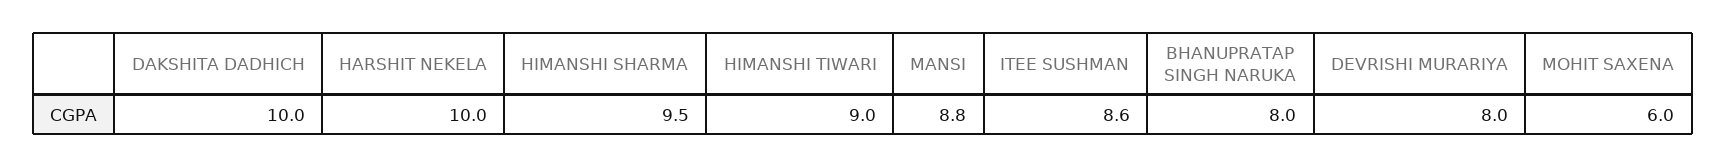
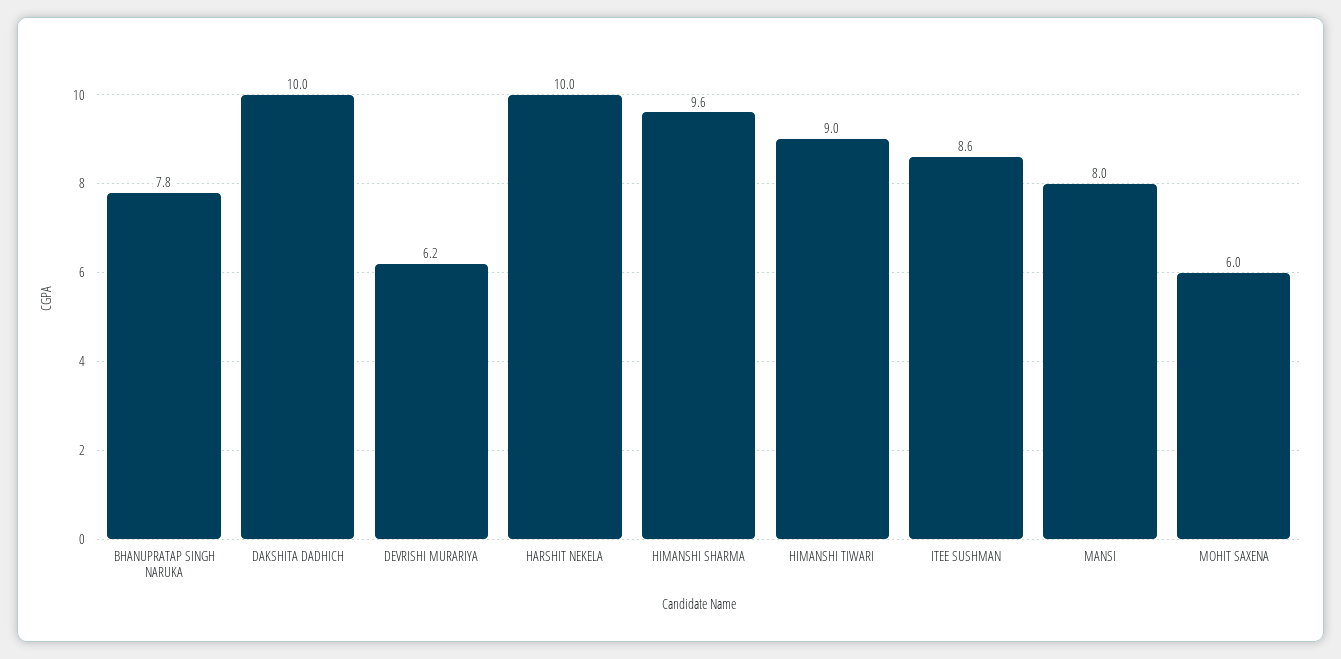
HIMANSHI SHARMA: 9.5 -> 9.6
MANSI: 8.8 -> 8
BHANUPRATAP SINGH NARUKA: 8 -> 7.8
DEVRISHI MURARIYA: 8 -> 6.2

